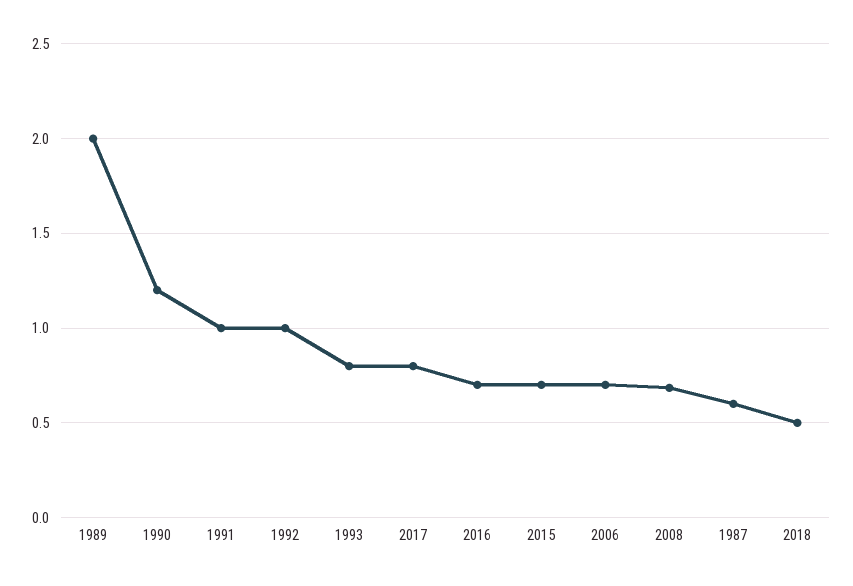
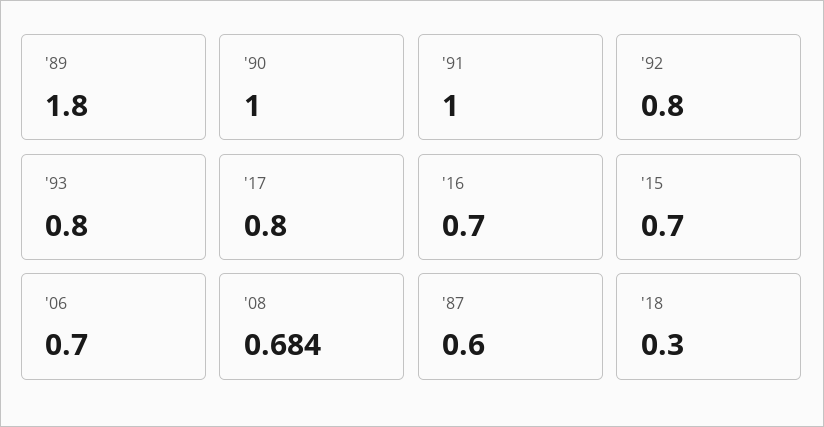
1989: 2 -> 1.8
1990: 1.2 -> 1
1992: 1 -> 0.8
2018: 0.5 -> 0.3

